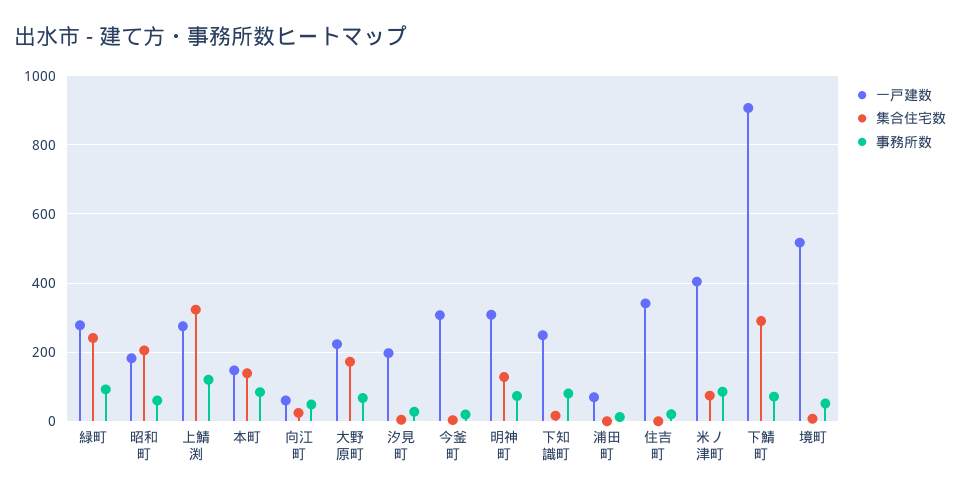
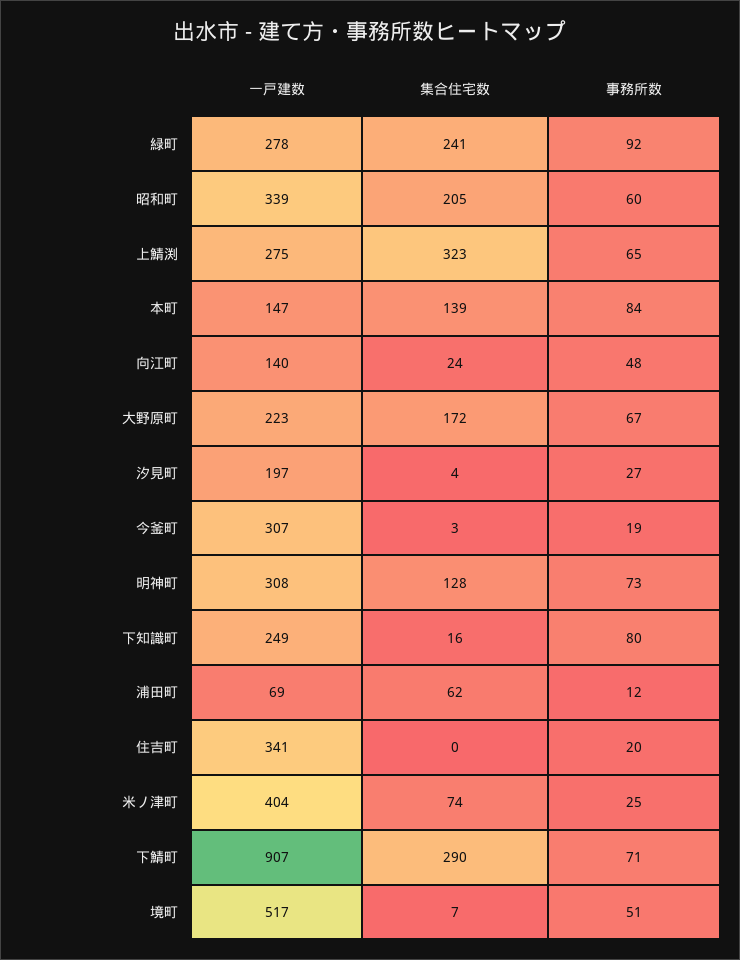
一戸建数, 昭和町: 180 -> 339
事務所数, 上鯖渕: 120 -> 65
一戸建数, 向江町: 60 -> 140
集合住宅数, 浦田町: 0 -> 62
事務所数, 米ノ津町: 80 -> 25

